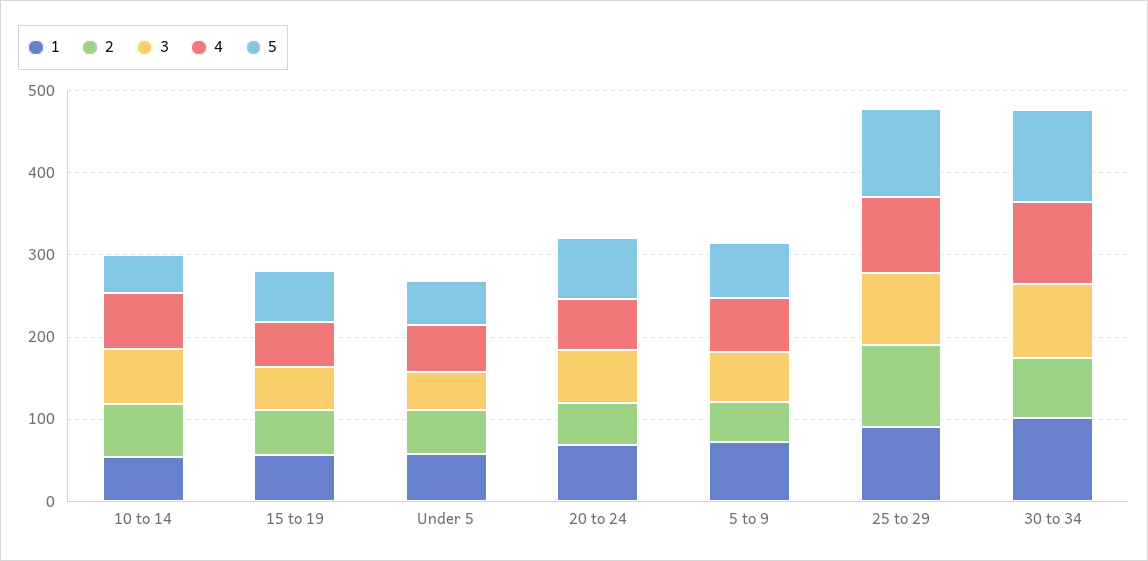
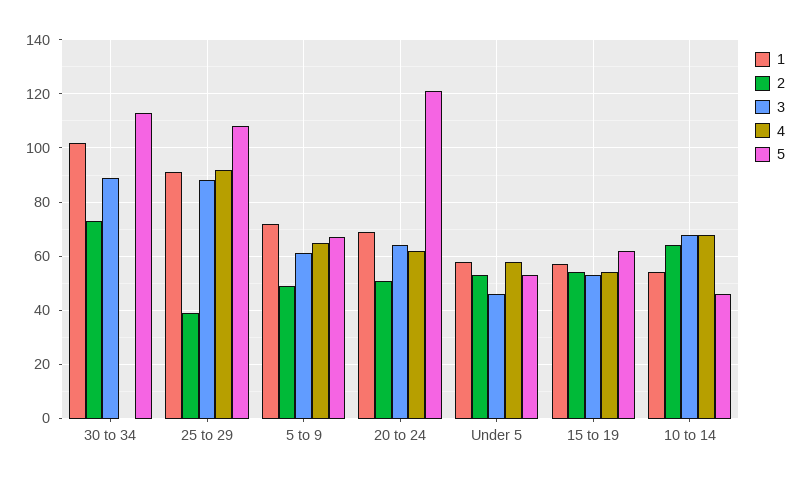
5, 20 to 24: 80 -> 120
2, 25 to 29: 100 -> 40
4, 30 to 34: 100 -> 0

